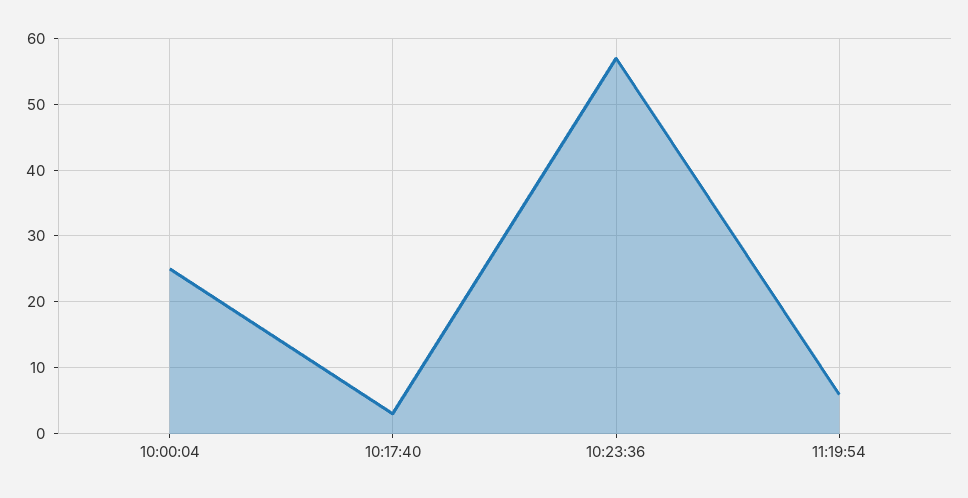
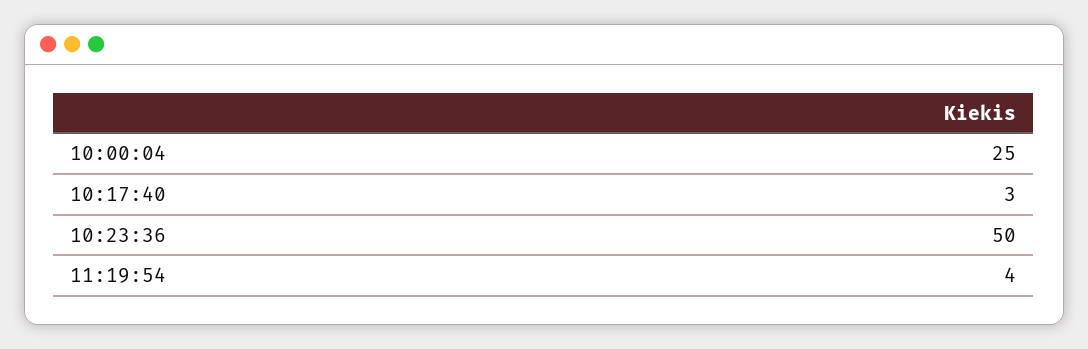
10:23:36: 57 -> 50
11:19:54: 6 -> 4

